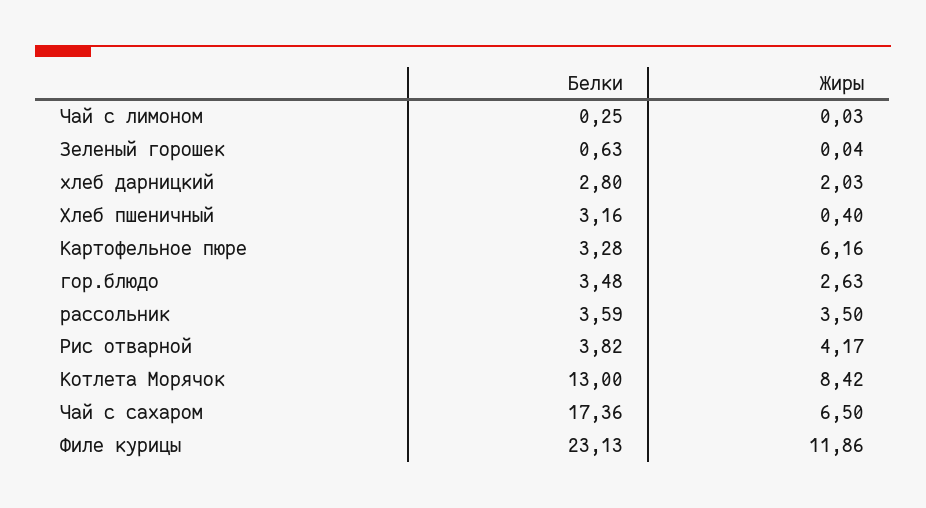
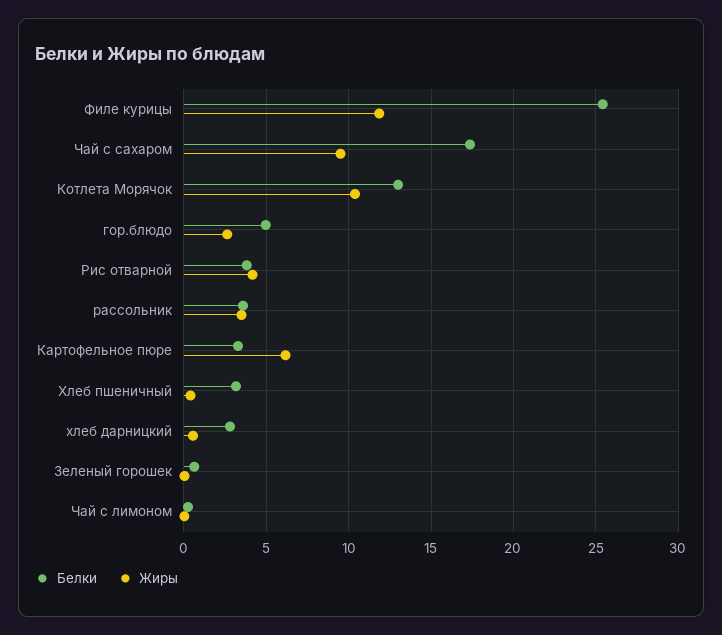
Жиры, хлеб дарницкий: 2.03 -> 0.5
Белки, гор.блюдо: 3.48 -> 5
Жиры, Котлета Морячок: 8.42 -> 10.5
Жиры, Чай с сахаром: 6.5 -> 9.5
Белки, Филе курицы: 23.13 -> 25.5

